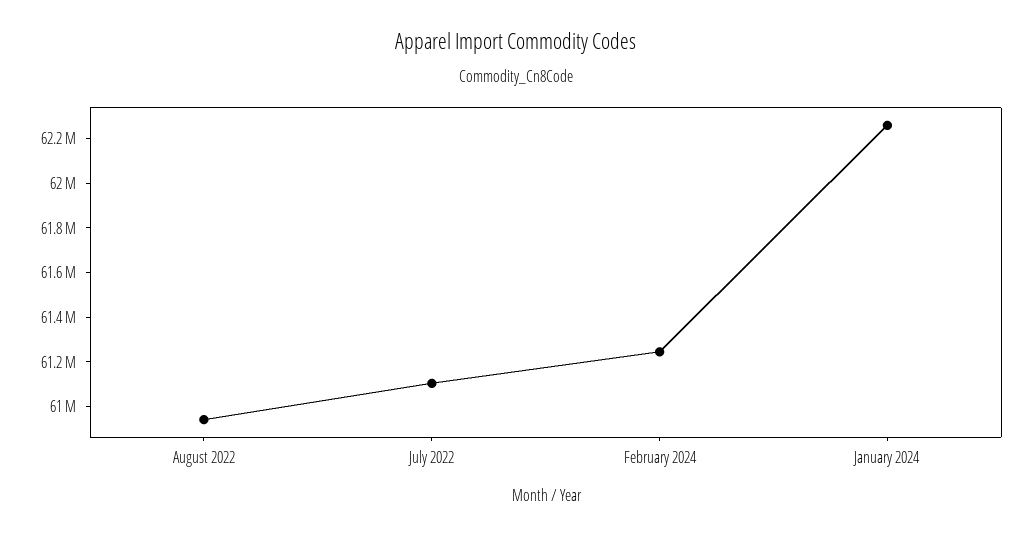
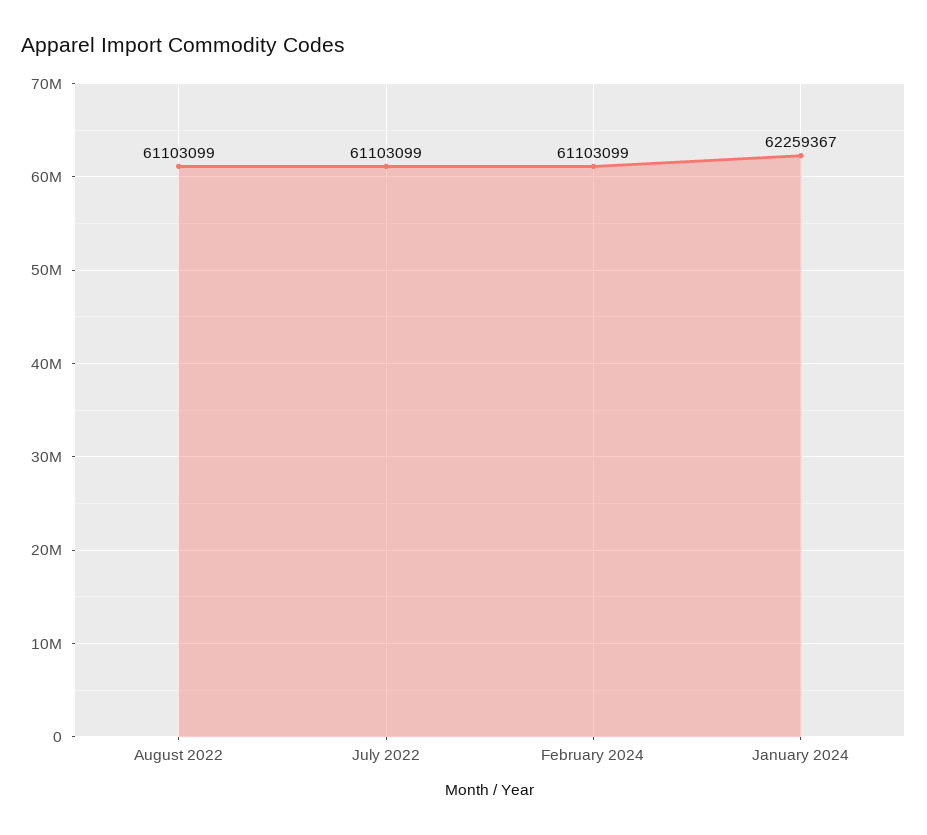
August 2022: 60950000 -> 61103099
February 2024: 61250000 -> 61103099

